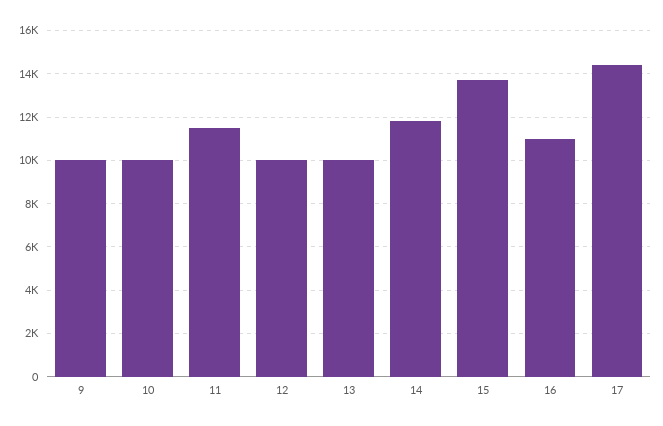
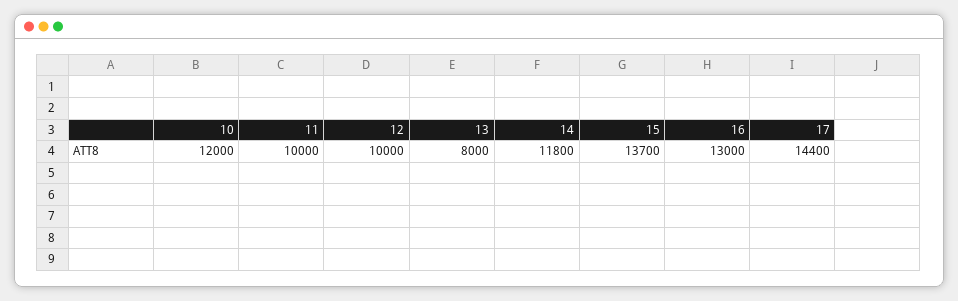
9: 10000 -> none
10: 10000 -> 12000
11: 11500 -> 10000
13: 10000 -> 8000
16: 11000 -> 13000

